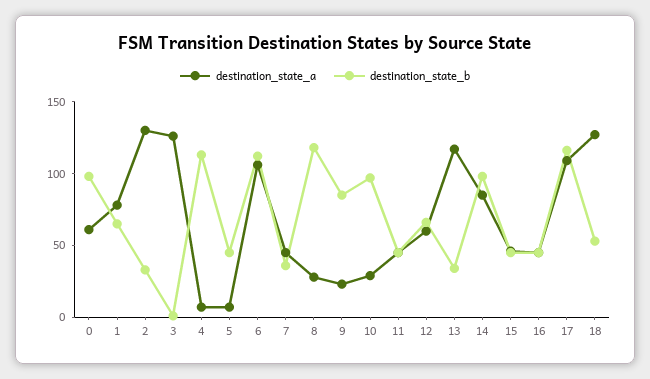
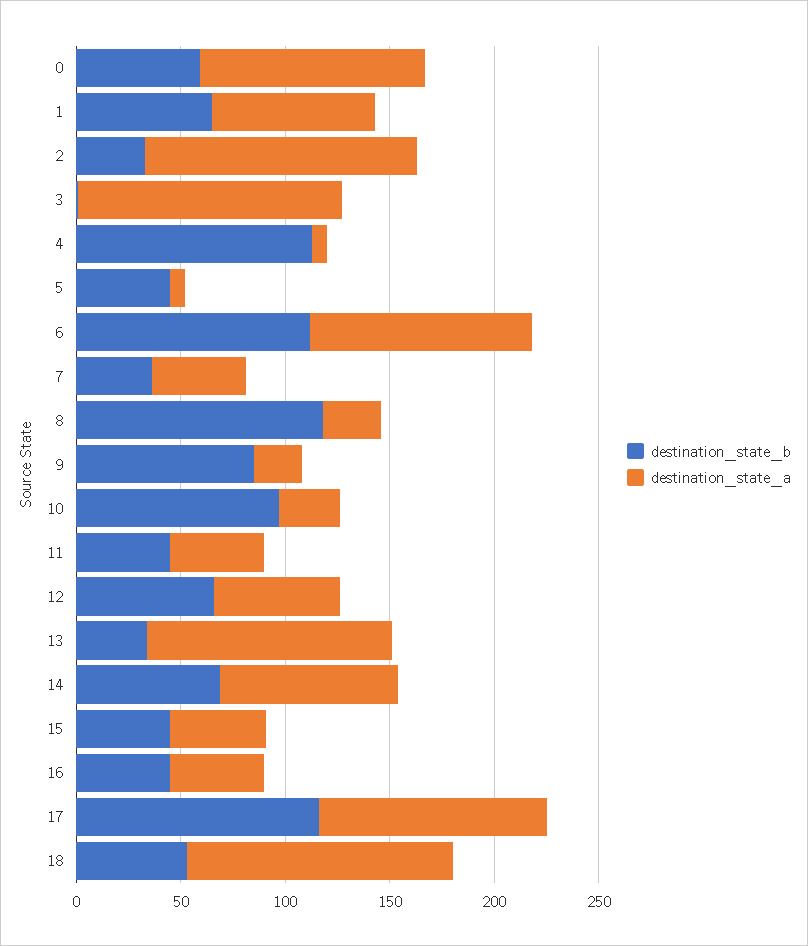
destination_state_a, 0: 60 -> 110
destination_state_b, 0: 100 -> 60
destination_state_b, 14: 100 -> 70

